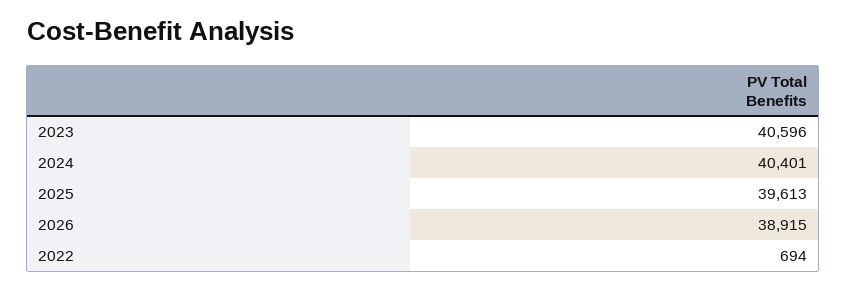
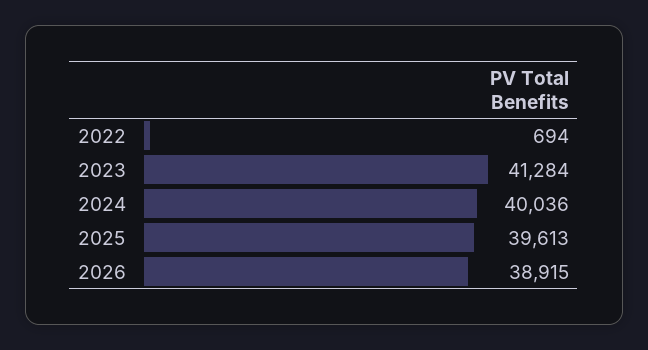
2023: 40596 -> 41284
2024: 40401 -> 40036

